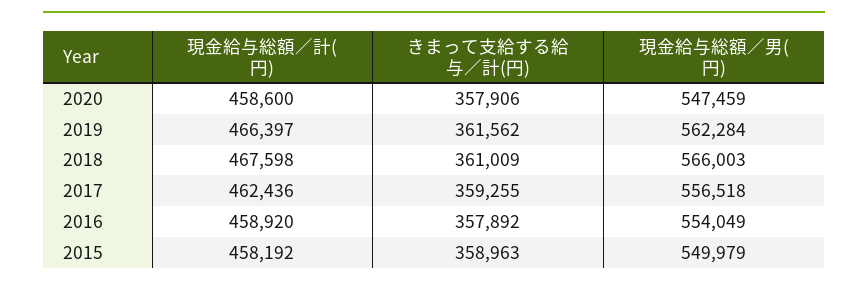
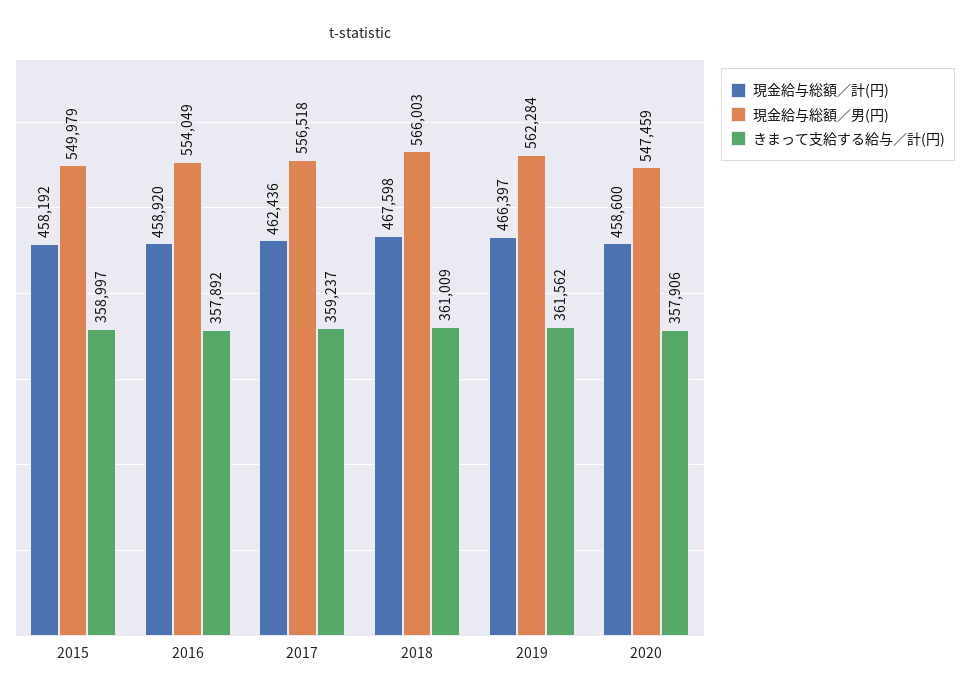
きまって支給する給与／計(円), 2017: 359255 -> 359237
きまって支給する給与／計(円), 2015: 358963 -> 358997

